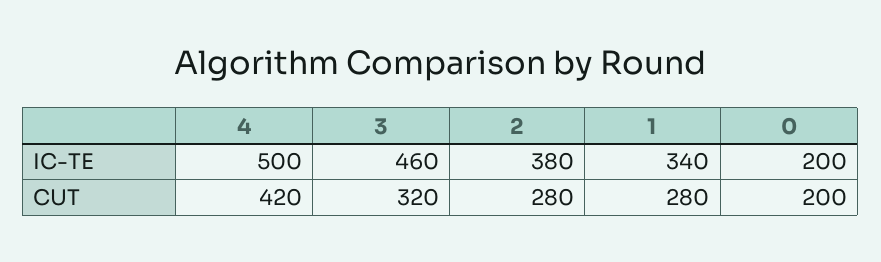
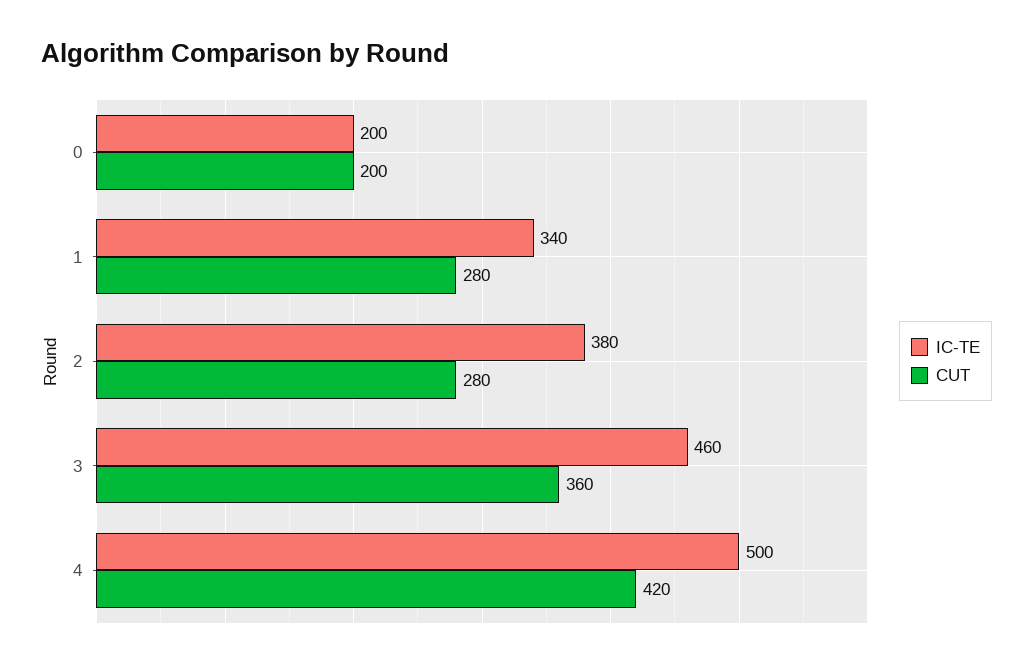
CUT, 3: 320 -> 360

